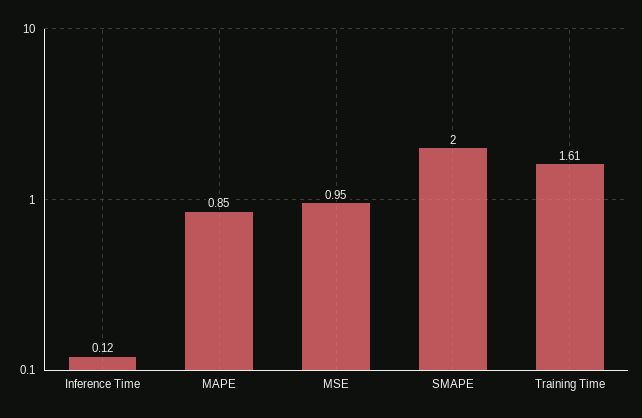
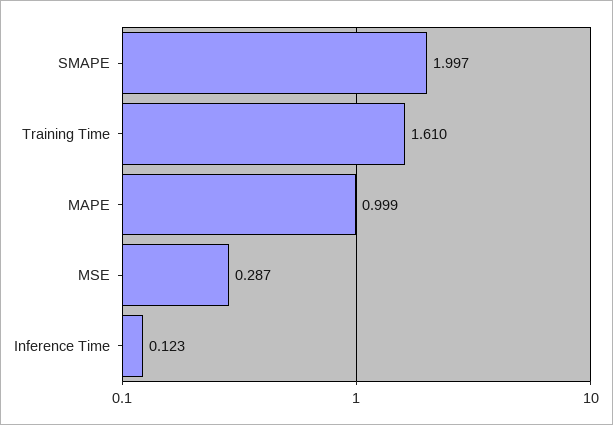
MAPE: 0.85 -> 0.999
MSE: 0.95 -> 0.287

